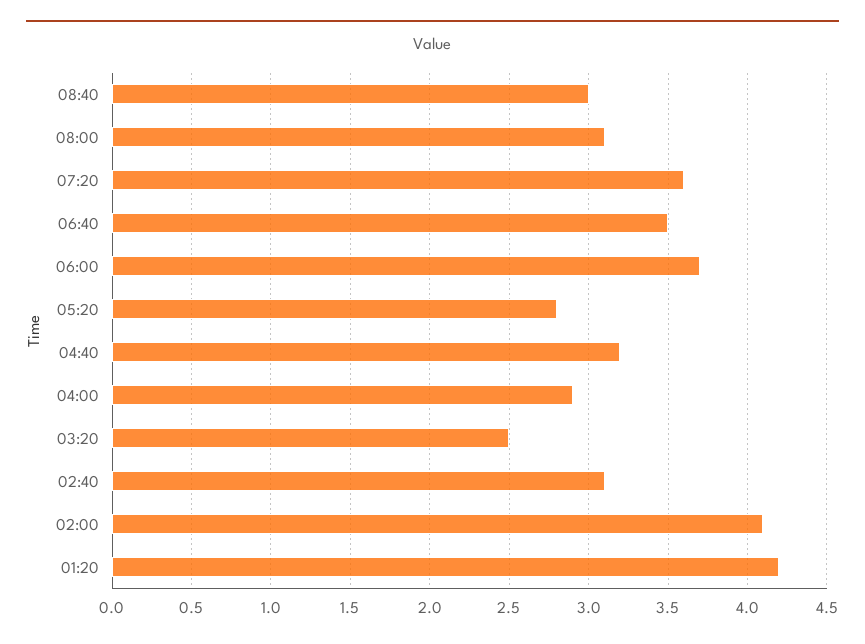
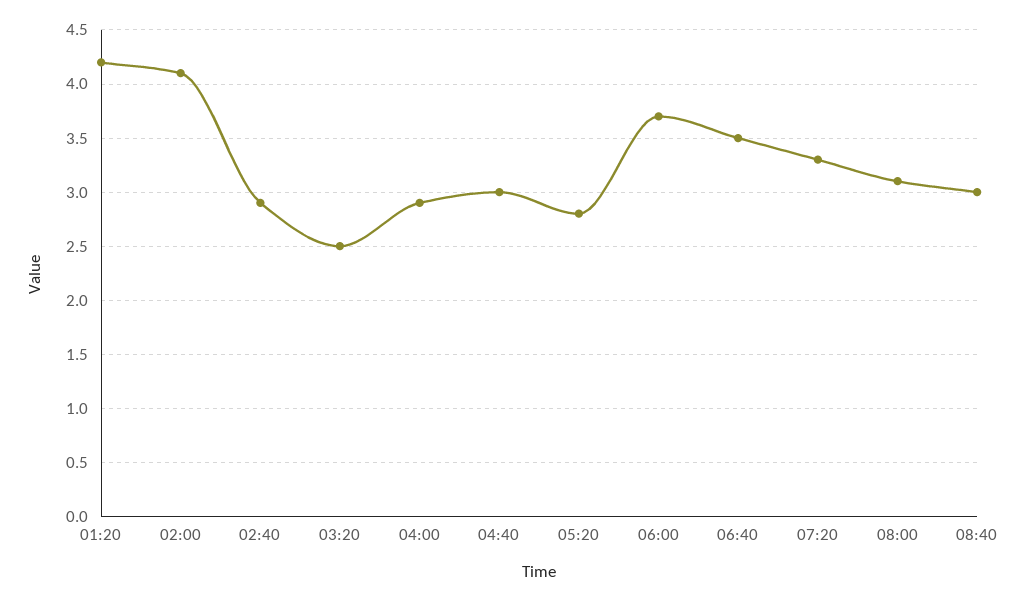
07:20: 3.6 -> 3.3
04:40: 3.2 -> 3
02:40: 3.1 -> 2.9

